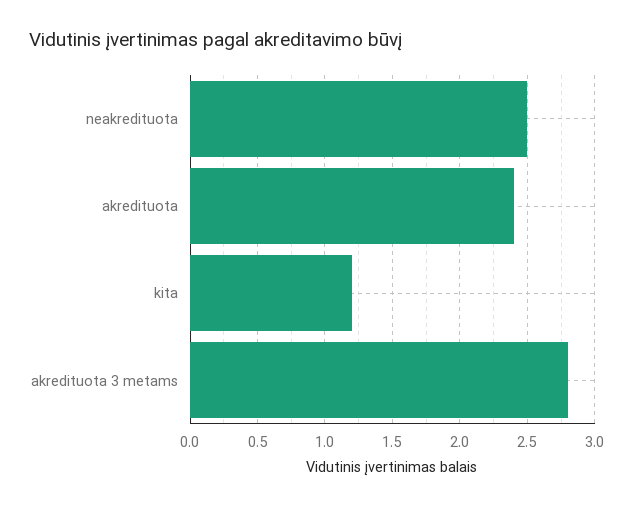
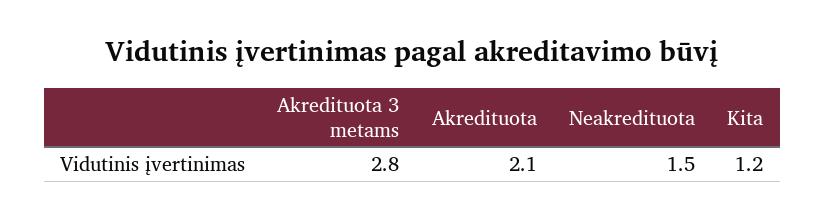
neakredituota: 2.5 -> 1.5
akredituota: 2.4 -> 2.1

